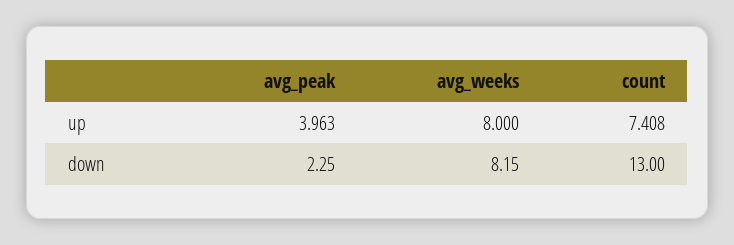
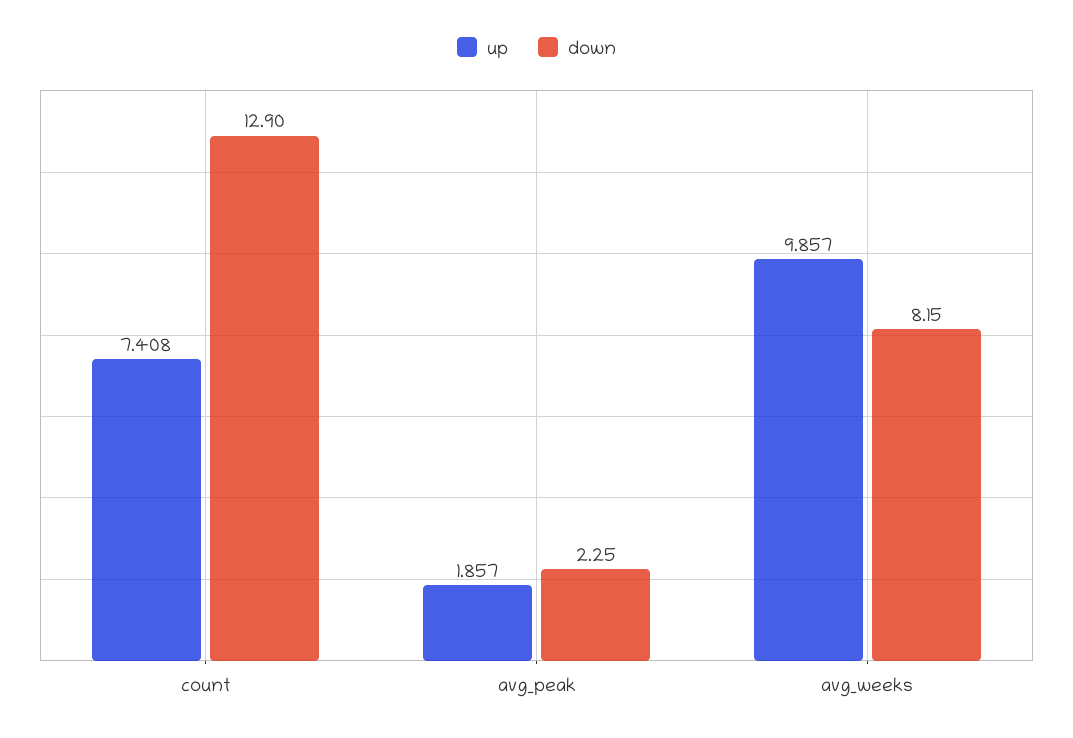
up, avg_peak: 3.963 -> 1.857
up, avg_weeks: 8 -> 9.857
down, count: 13 -> 12.9

